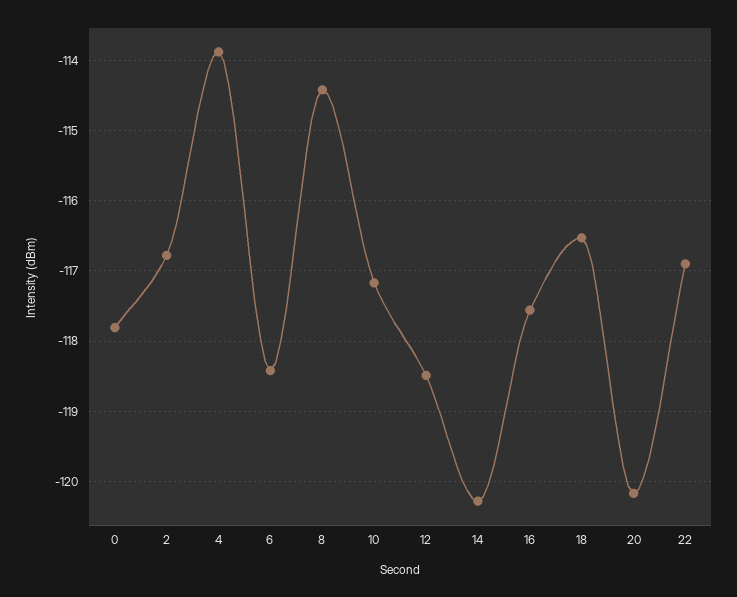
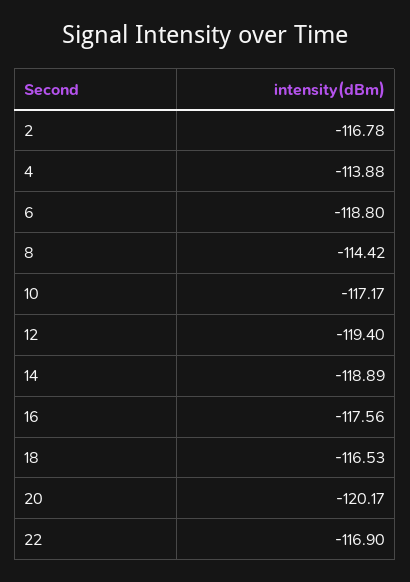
0: -117.8 -> none
6: -118.4 -> -118.8
12: -118.5 -> -119.4
14: -120.3 -> -118.89

